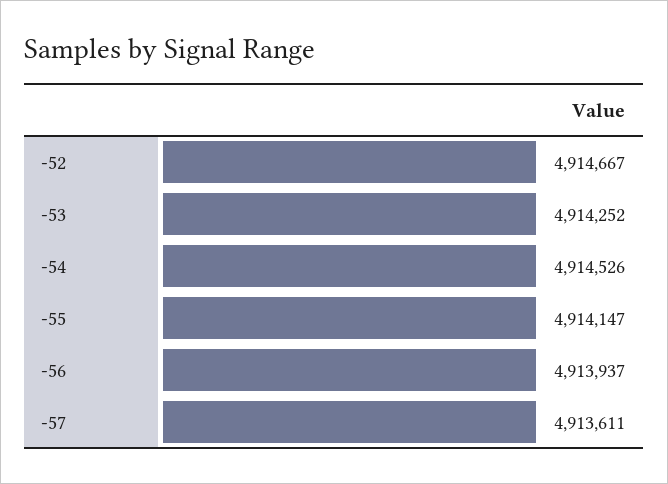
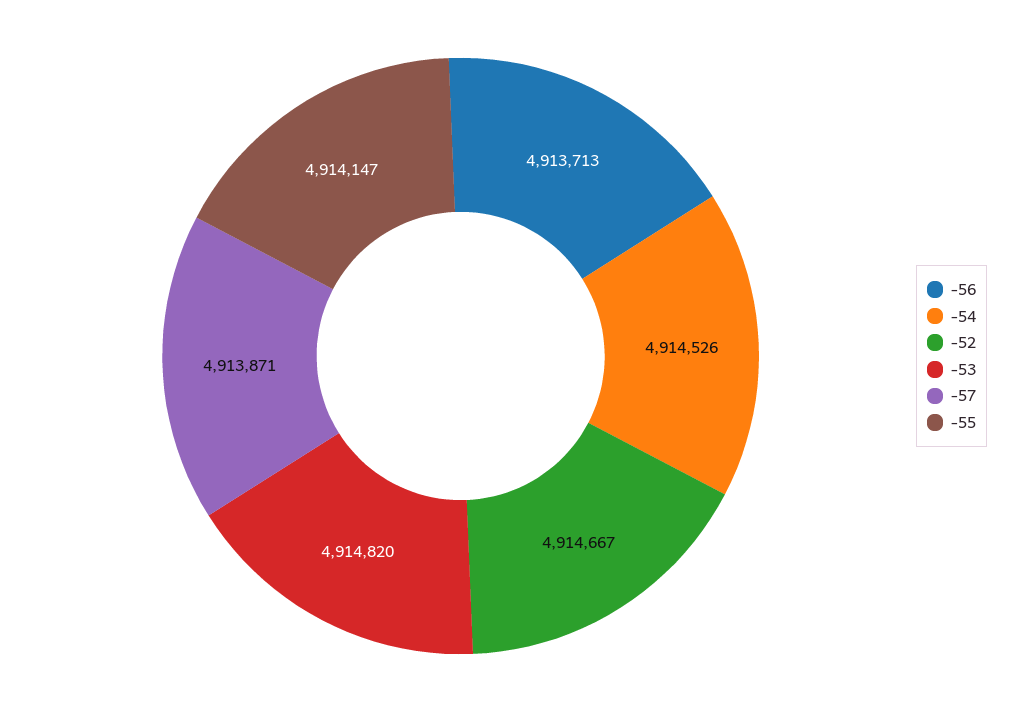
-53: 4914252 -> 4914820
-56: 4913937 -> 4913713
-57: 4913611 -> 4913871

